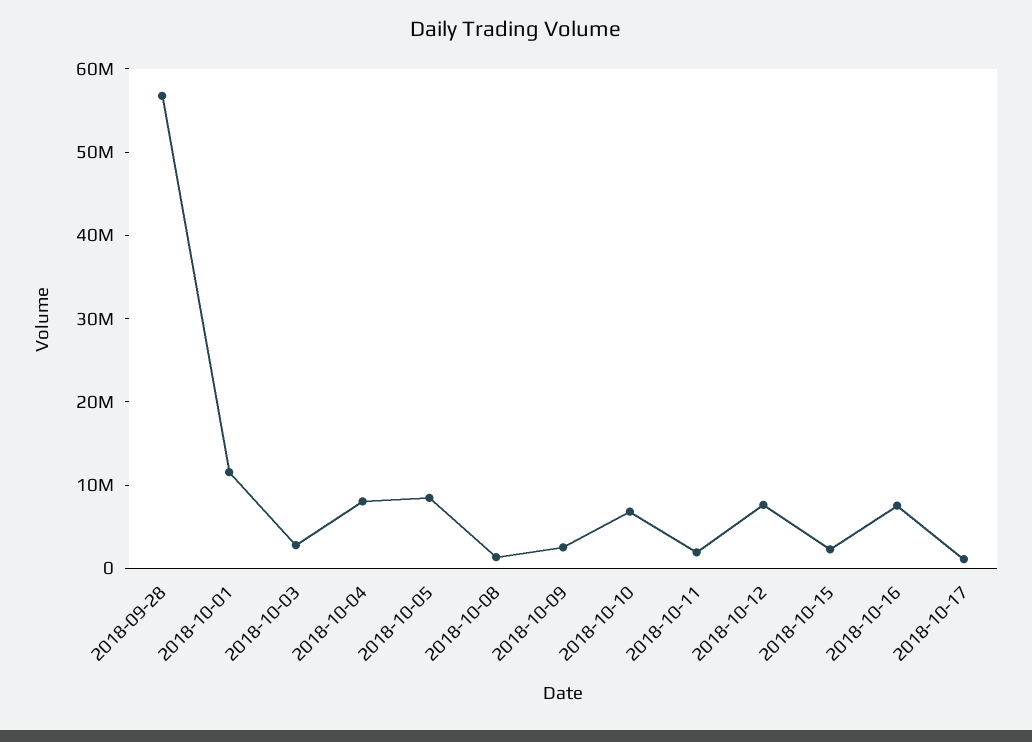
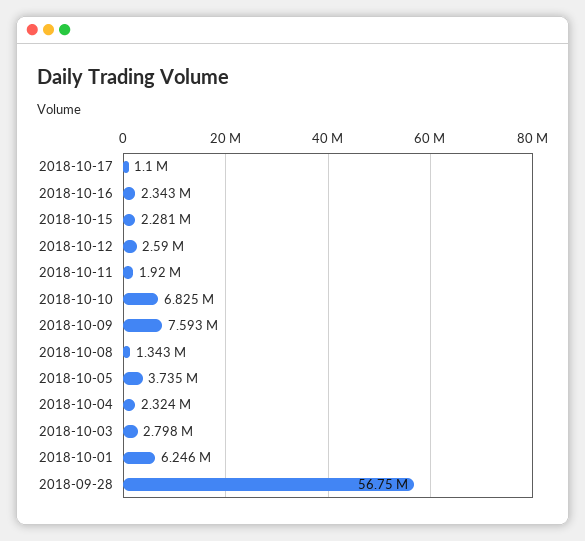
2018-10-01: 12000000 -> 6246000
2018-10-04: 8000000 -> 2324000
2018-10-05: 8000000 -> 3735000
2018-10-09: 2000000 -> 7593000
2018-10-12: 8000000 -> 2590000
2018-10-16: 8000000 -> 2343000

